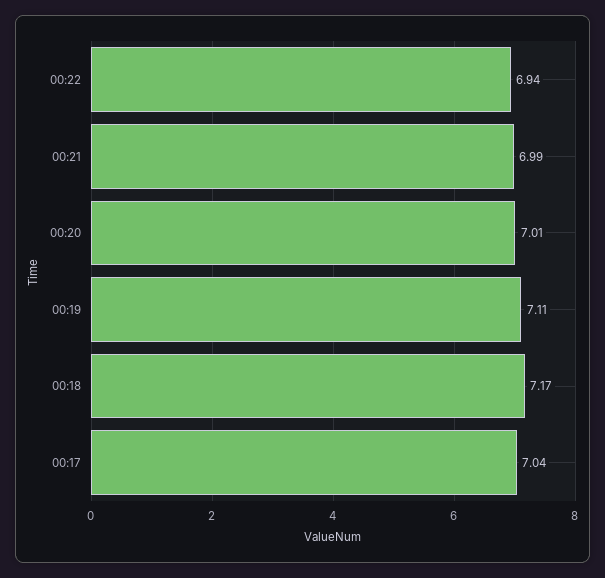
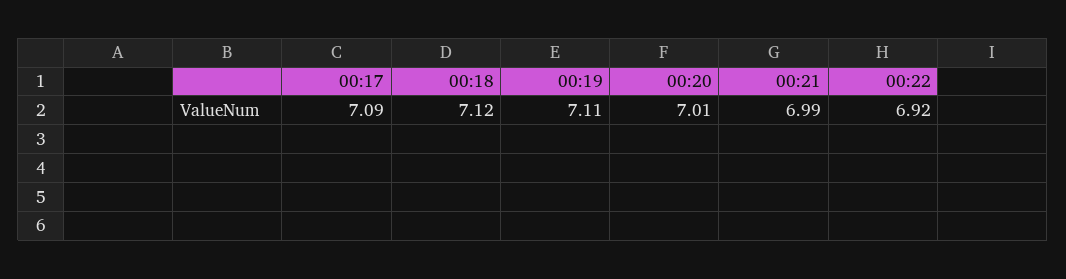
00:22: 6.94 -> 6.92
00:18: 7.17 -> 7.12
00:17: 7.04 -> 7.09

